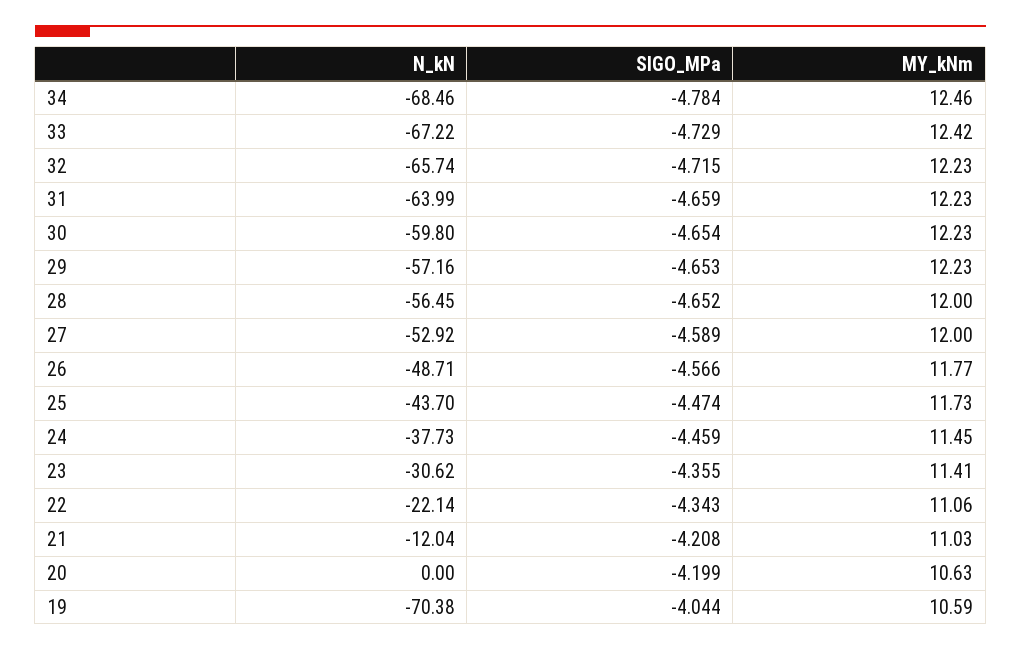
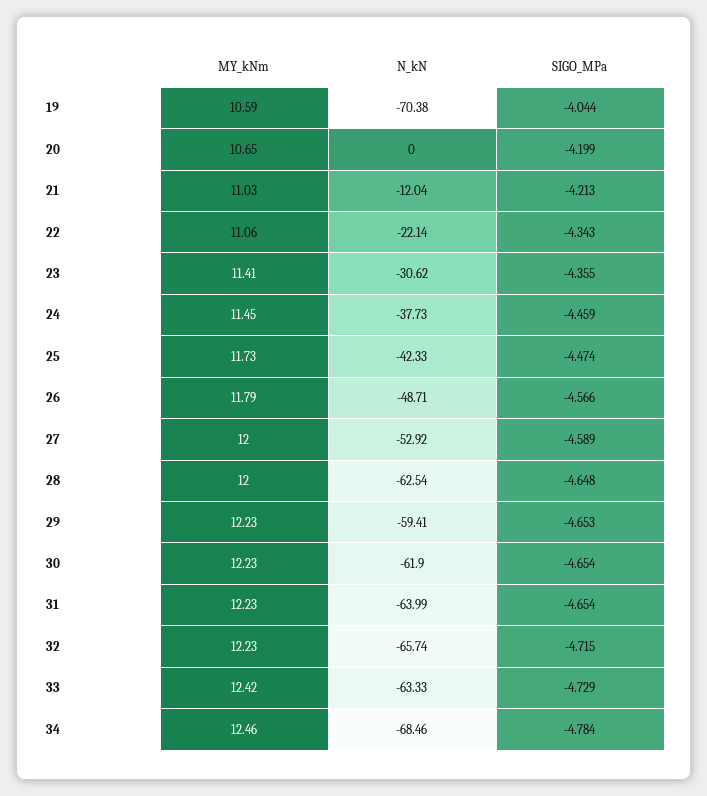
N_kN, 33: -67.22 -> -63.33
SIGO_MPa, 31: -4.659 -> -4.654
N_kN, 30: -59.8 -> -61.9
N_kN, 29: -57.16 -> -59.41
N_kN, 28: -56.45 -> -62.54
SIGO_MPa, 28: -4.652 -> -4.648
MY_kNm, 26: 11.77 -> 11.79
N_kN, 25: -43.7 -> -42.33
SIGO_MPa, 21: -4.208 -> -4.213
MY_kNm, 20: 10.63 -> 10.65

